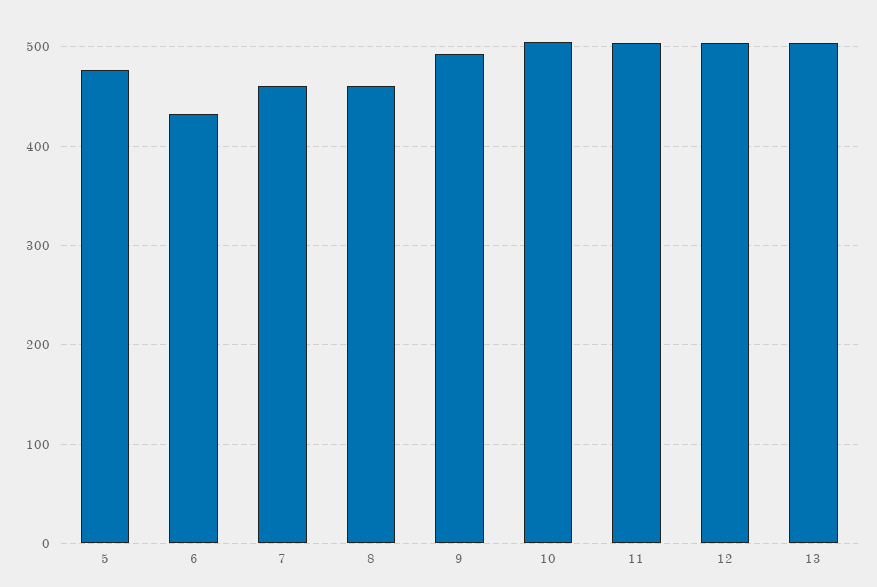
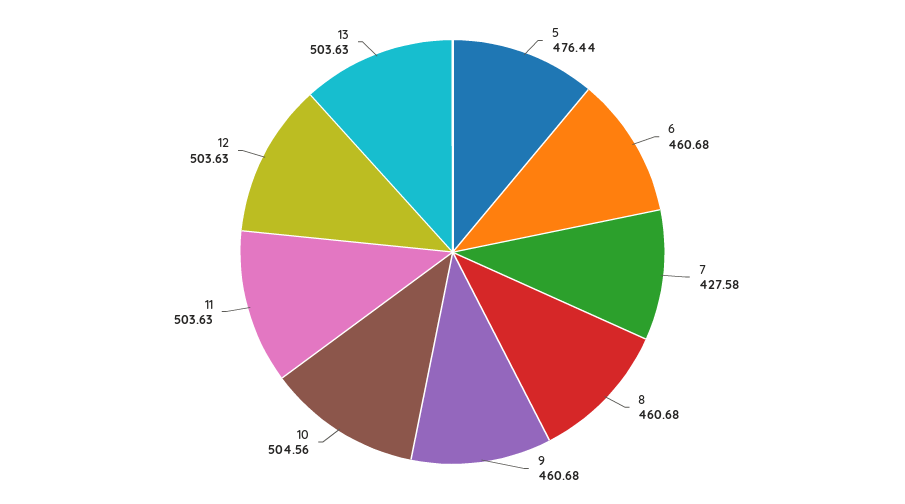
6: 430 -> 460.68
7: 460 -> 427.58
9: 490 -> 460.68

